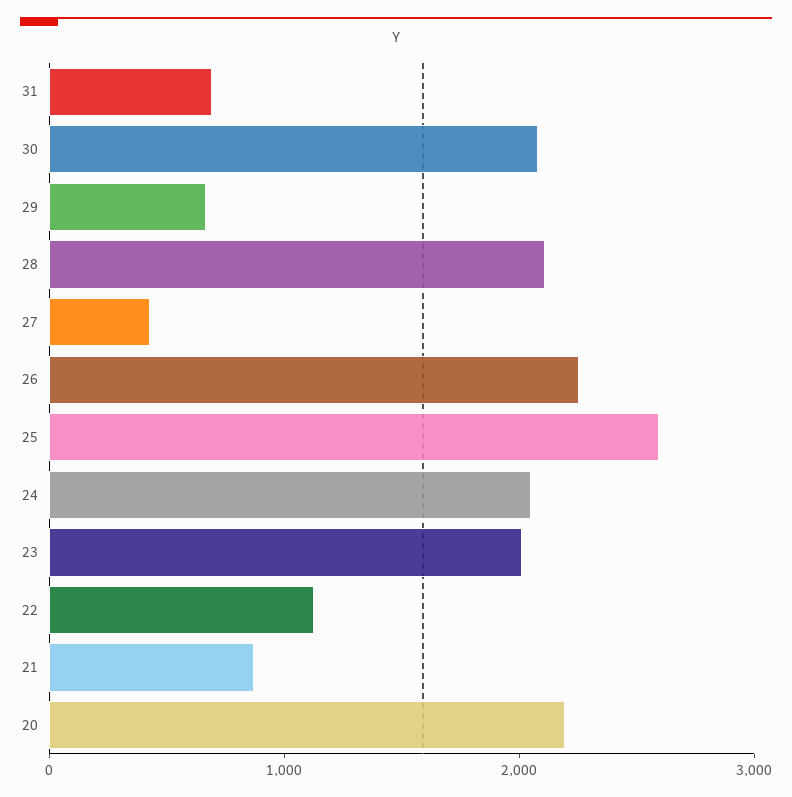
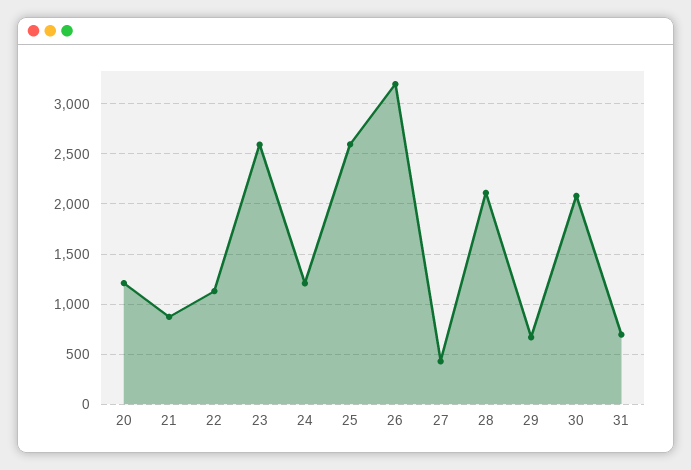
26: 2200 -> 3200
24: 2000 -> 1200
23: 2000 -> 2600
20: 2200 -> 1200

